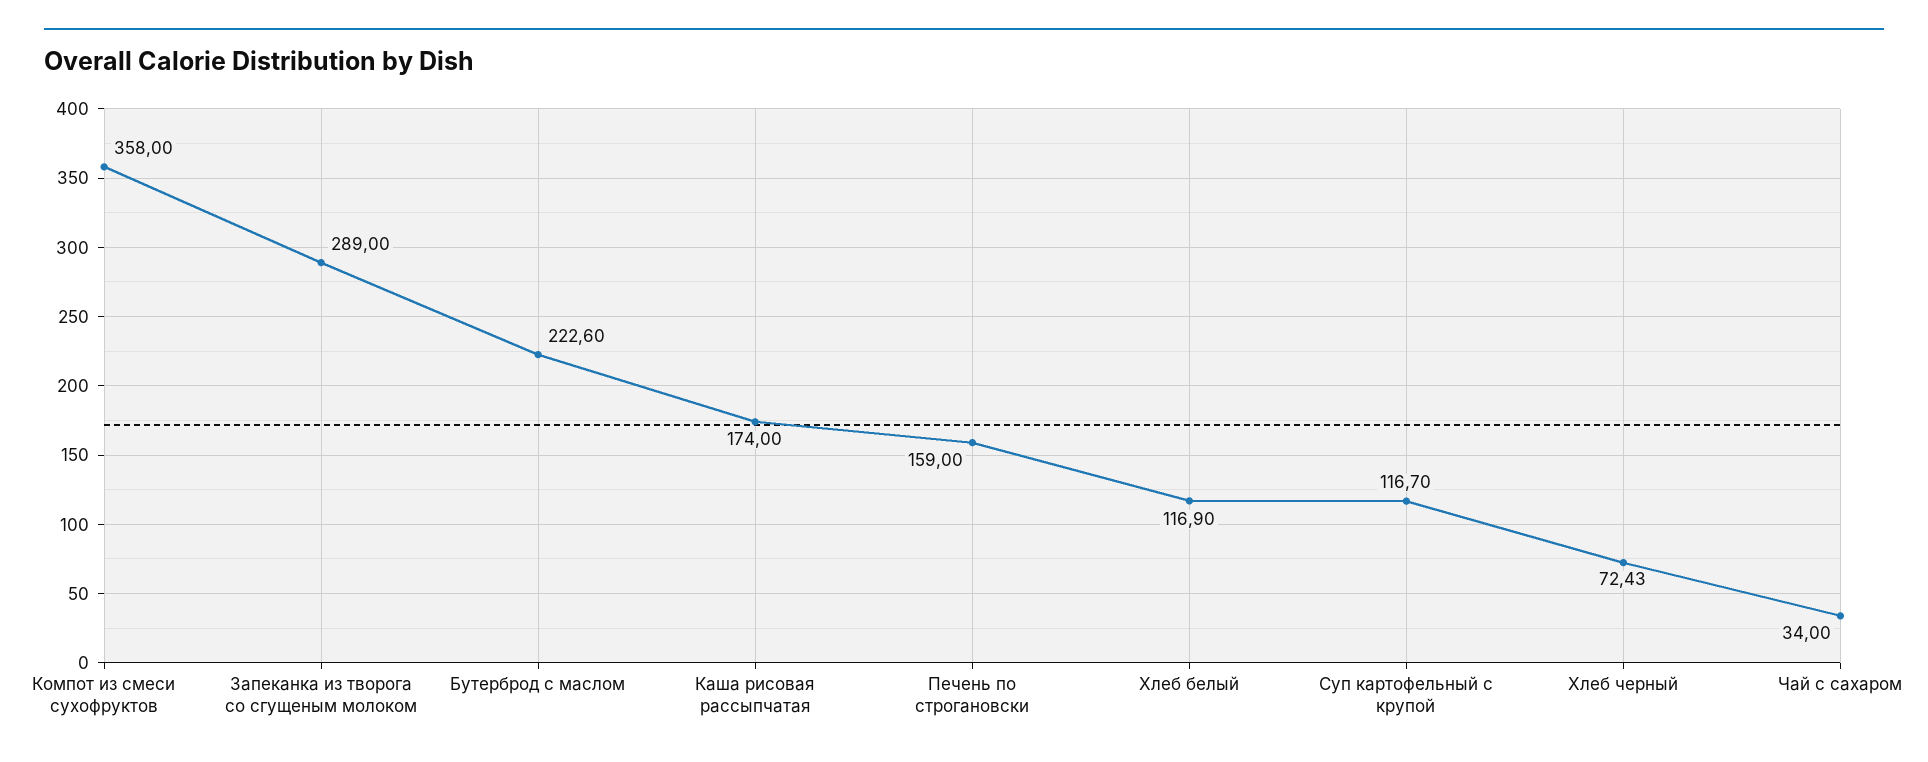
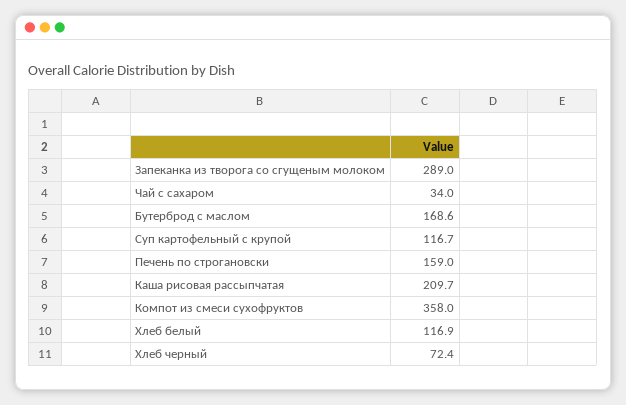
Бутерброд с маслом: 222.6 -> 168.6
Каша рисовая рассыпчатая: 174 -> 209.7

